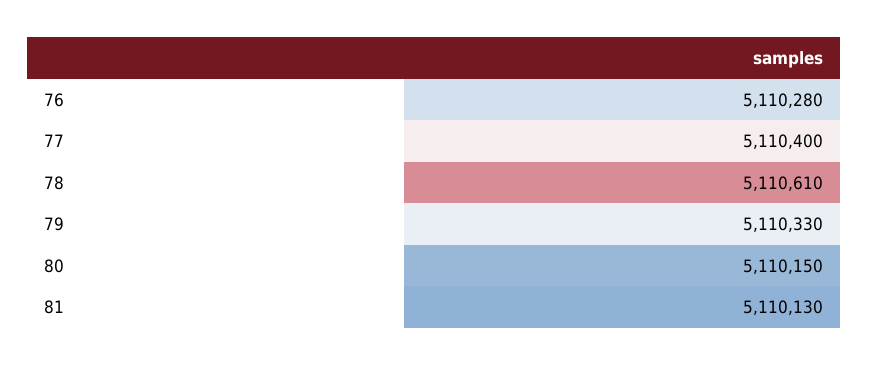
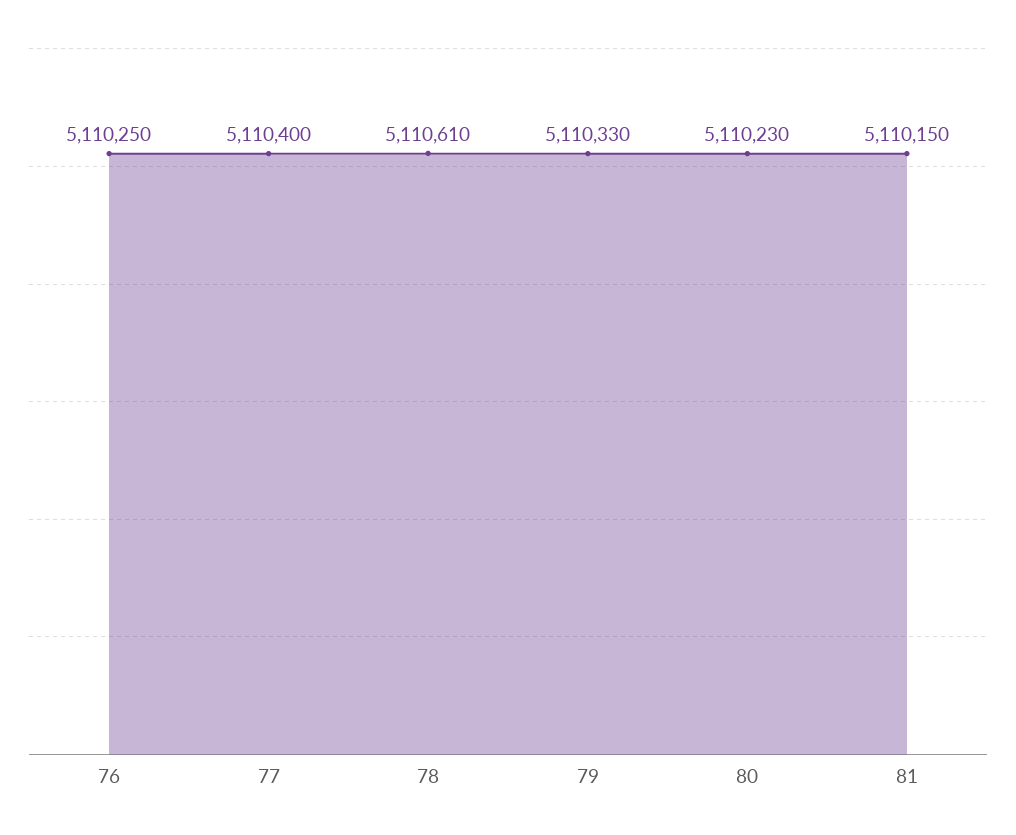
76: 5110280 -> 5110250
80: 5110150 -> 5110230
81: 5110130 -> 5110150

